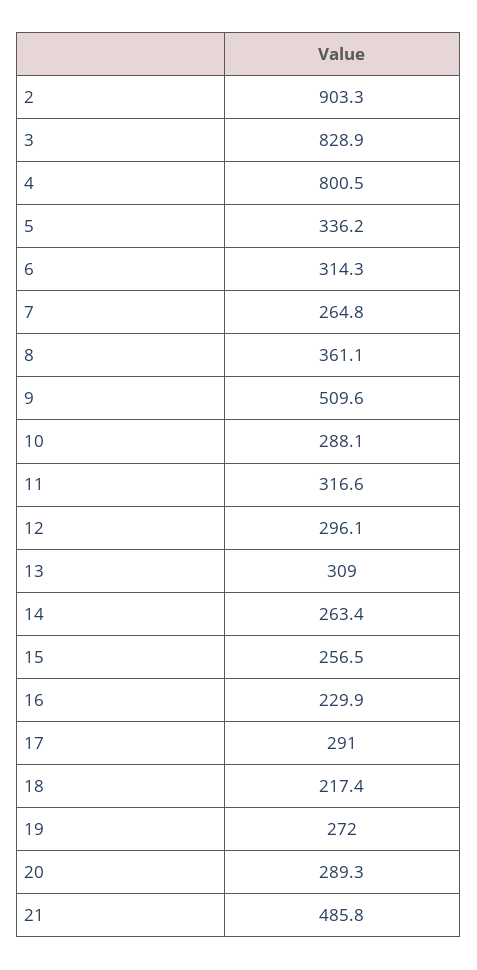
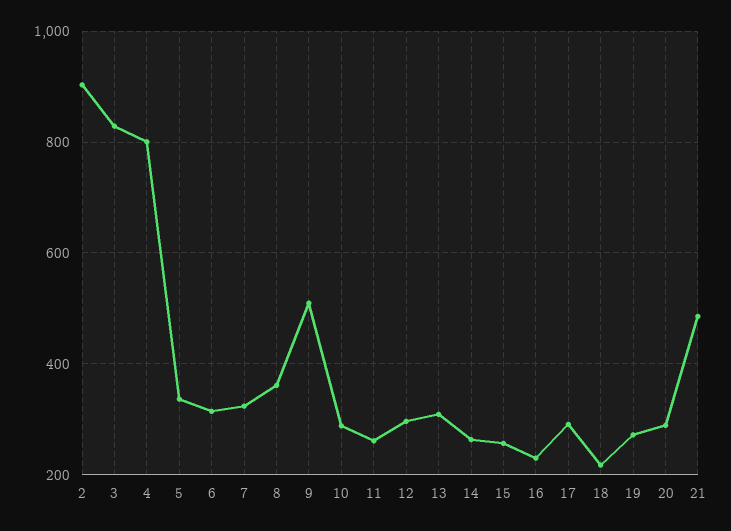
7: 264.8 -> 320
11: 316.6 -> 260

